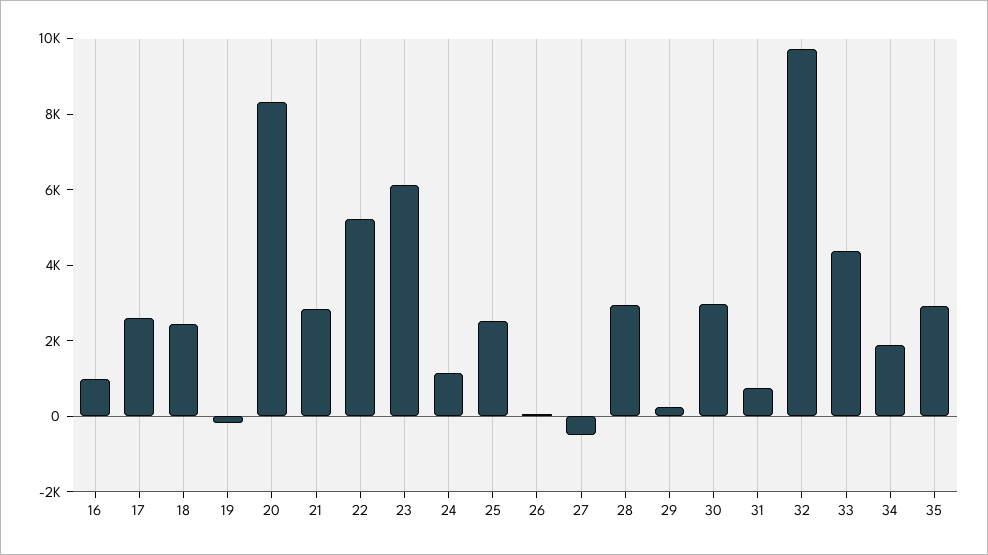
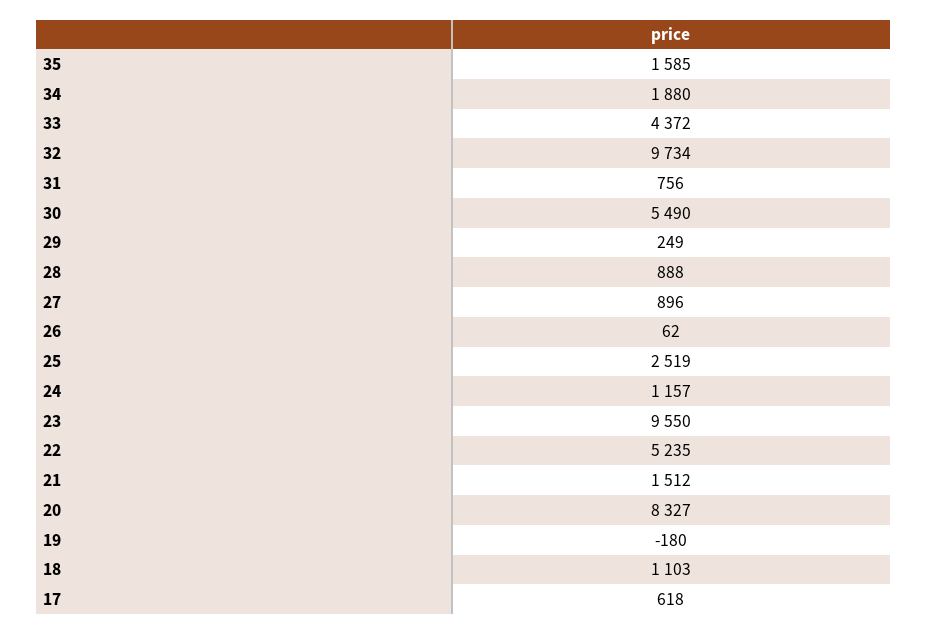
16: 1000 -> none
17: 2500 -> 618
18: 2500 -> 1103
21: 3000 -> 1512
23: 6000 -> 9550
27: -500 -> 896
28: 3000 -> 888
30: 3000 -> 5490
35: 3000 -> 1585

